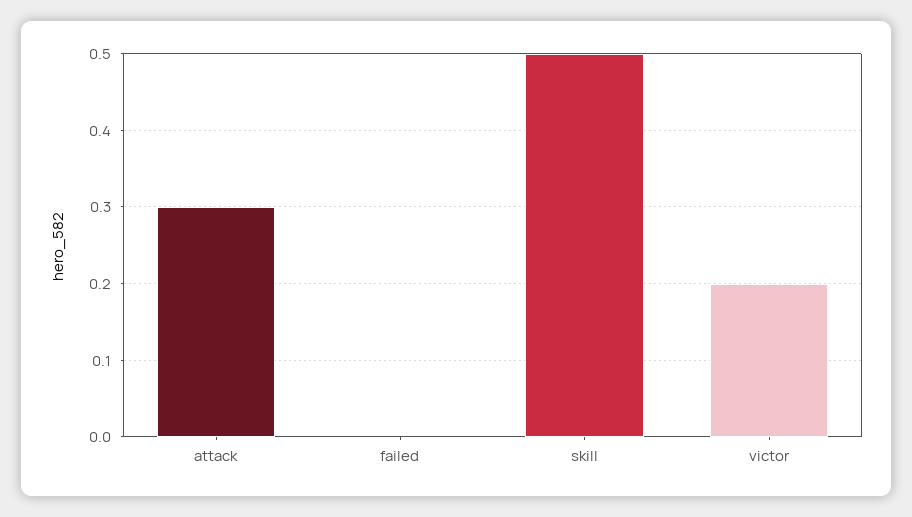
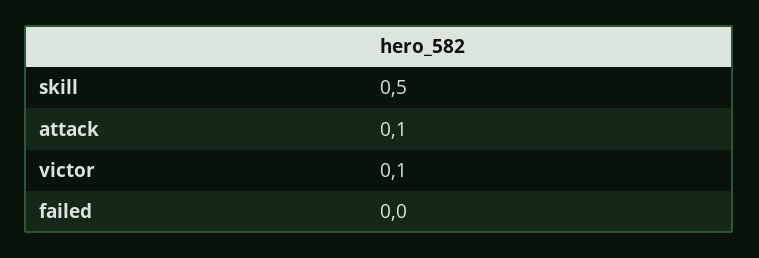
attack: 0.3 -> 0.1
victor: 0.2 -> 0.1

